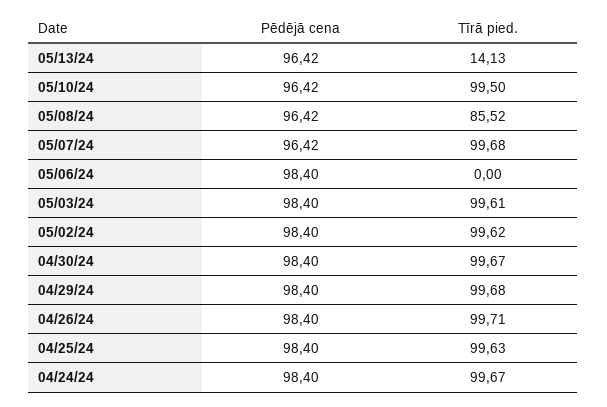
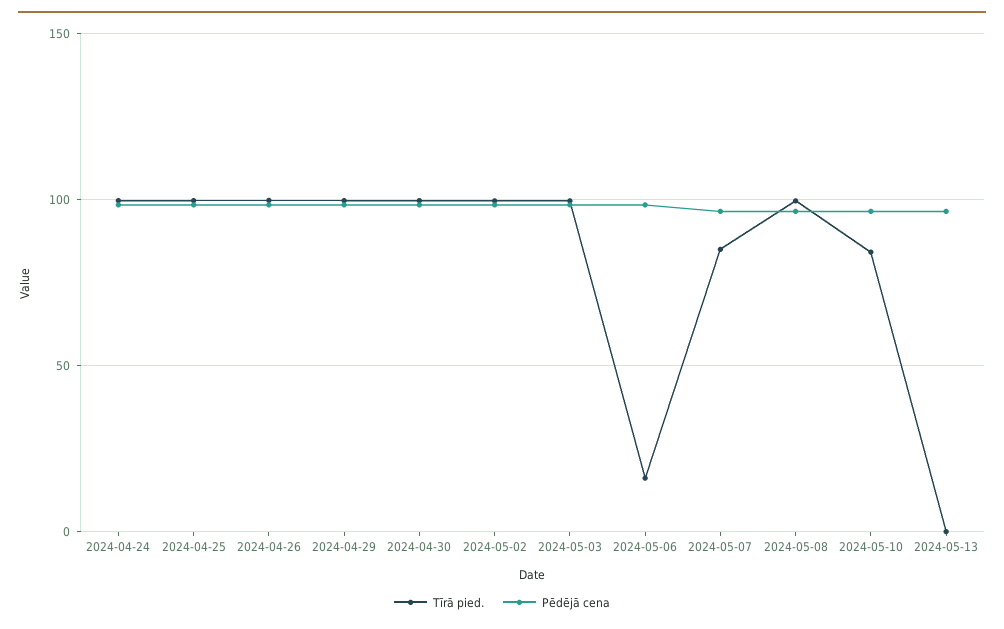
Tīrā pied., 05/13/24: 14.13 -> 0
Tīrā pied., 05/10/24: 99.5 -> 85
Tīrā pied., 05/08/24: 85.52 -> 100
Tīrā pied., 05/07/24: 99.68 -> 85
Tīrā pied., 05/06/24: 0 -> 15

